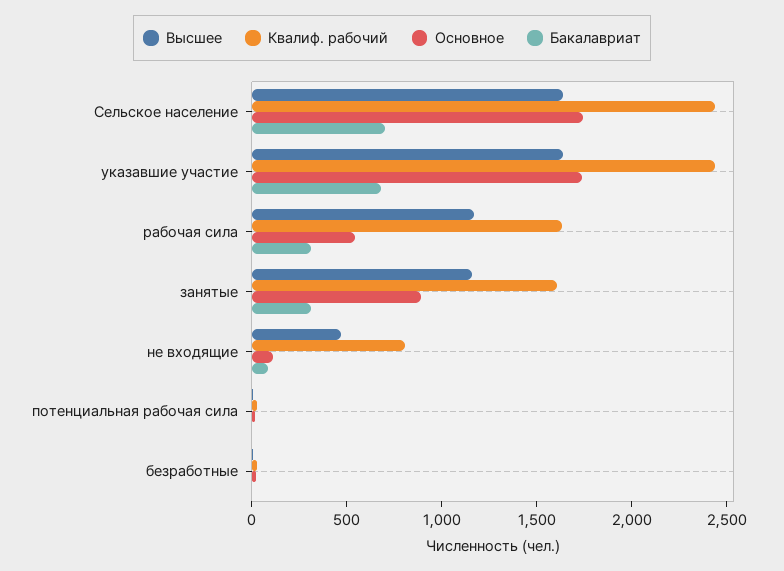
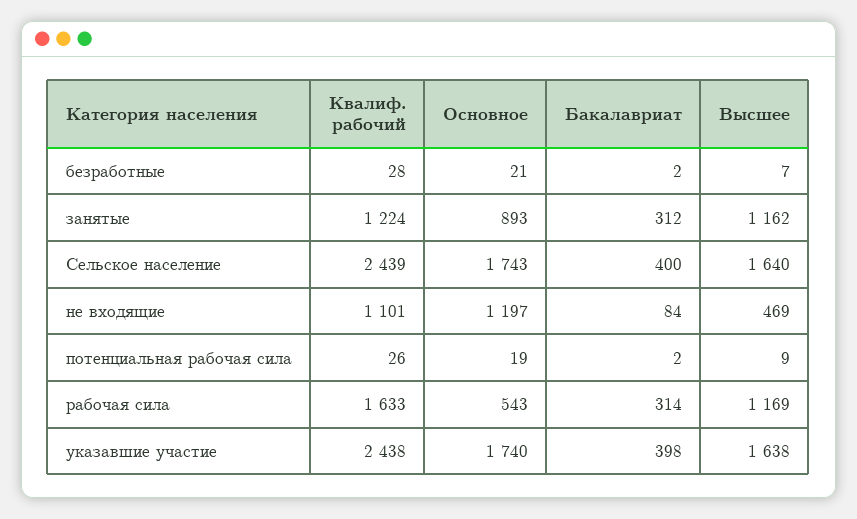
Бакалавриат, Сельское население: 700 -> 400
Бакалавриат, указавшие участие: 700 -> 398
Квалиф. рабочий, занятые: 1600 -> 1224
Квалиф. рабочий, не входящие: 800 -> 1101
Основное, не входящие: 100 -> 1197

